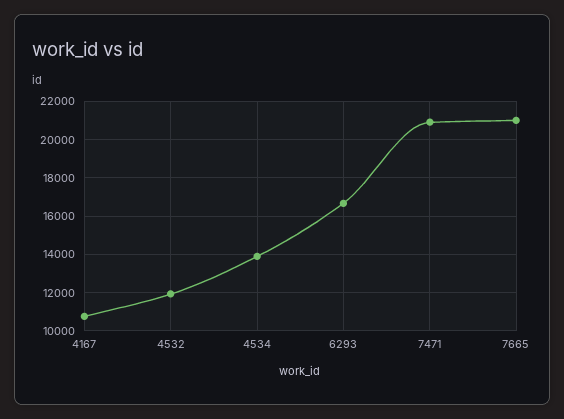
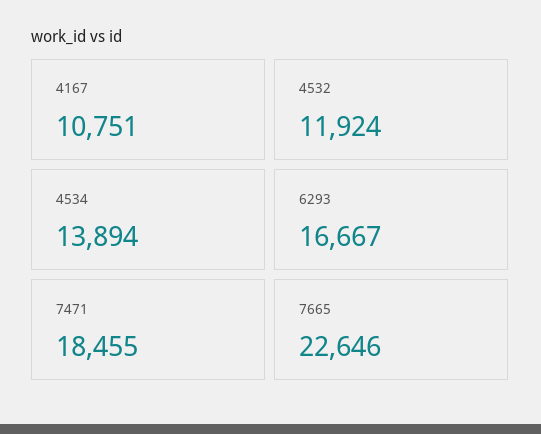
7471: 21000 -> 18455
7665: 21000 -> 22646

